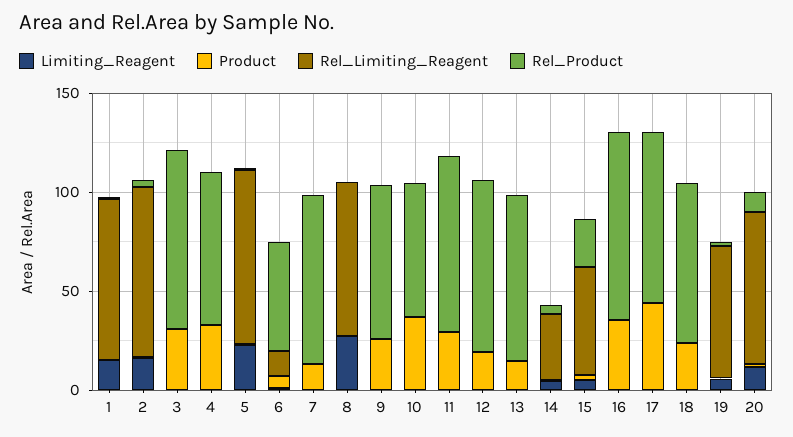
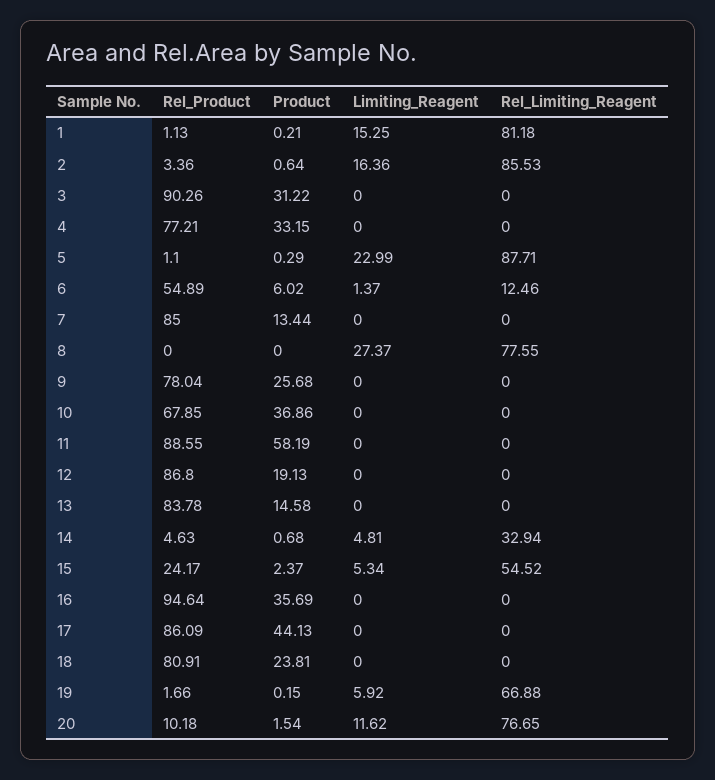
Product, 11: 30 -> 58.19

